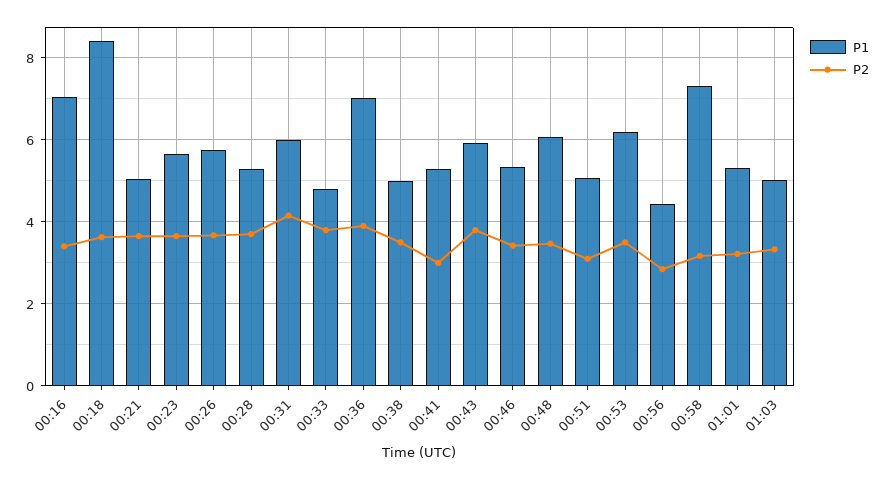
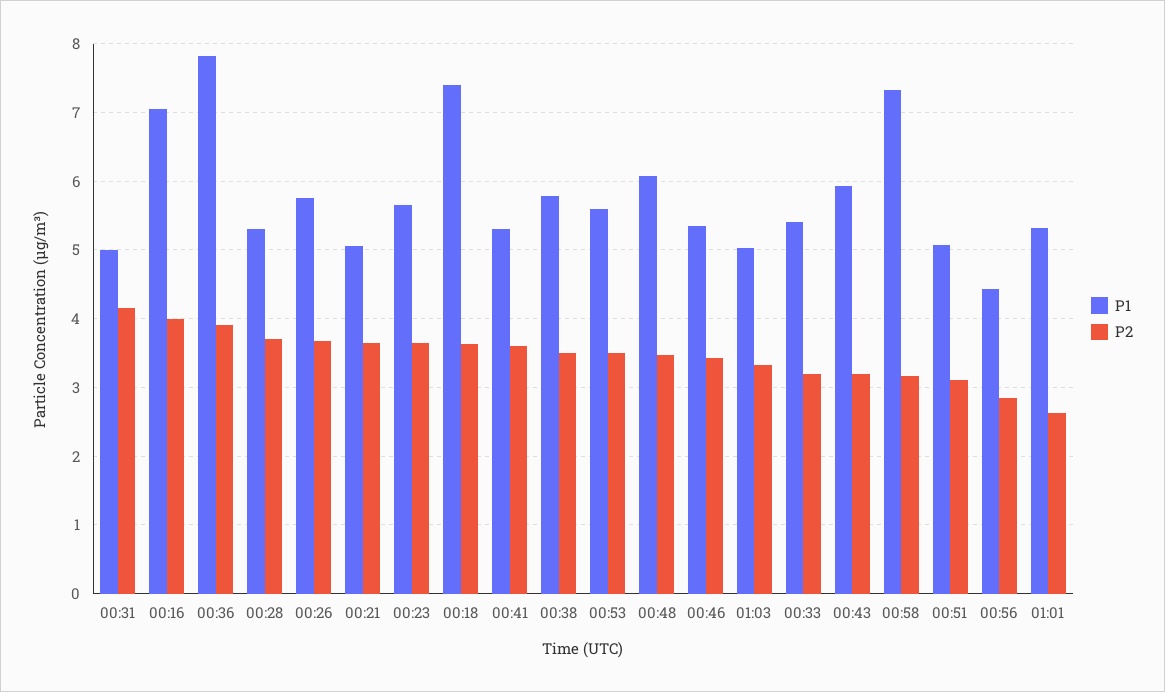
P2, 00:16: 3.4 -> 4
P1, 00:18: 8.4 -> 7.4
P1, 00:31: 6 -> 5
P1, 00:33: 4.8 -> 5.4
P2, 00:33: 3.8 -> 3.2
P1, 00:36: 7 -> 7.8
P1, 00:38: 5 -> 5.8
P2, 00:41: 3 -> 3.6
P2, 00:43: 3.8 -> 3.2
P1, 00:53: 6.2 -> 5.6
P2, 01:01: 3.2 -> 2.6

